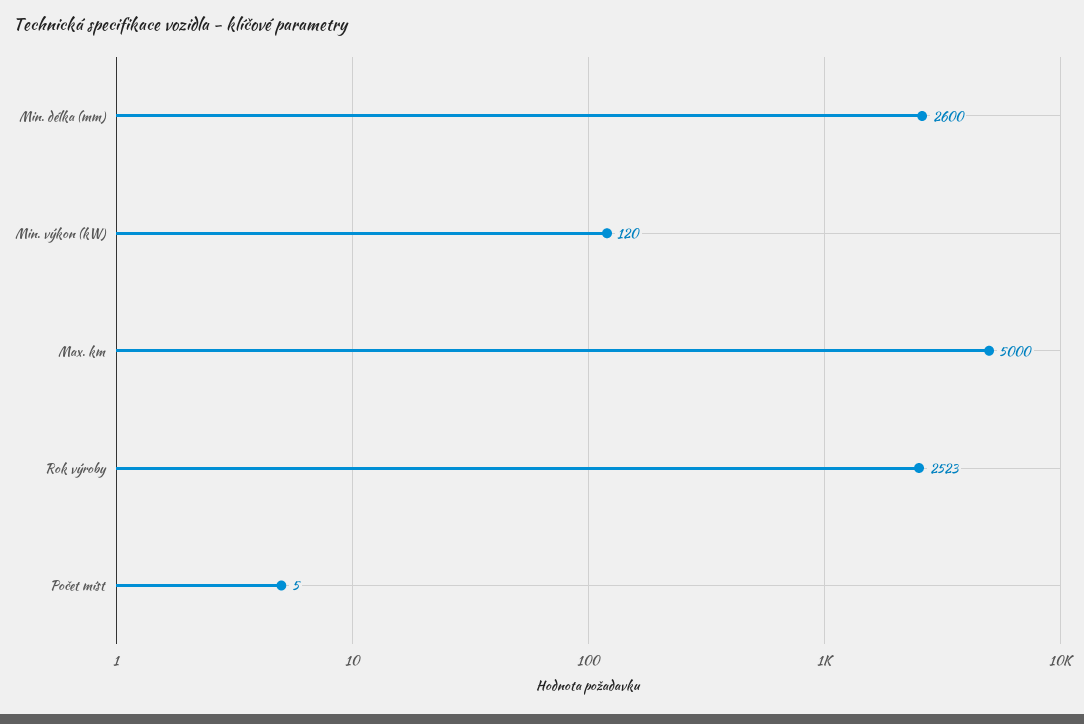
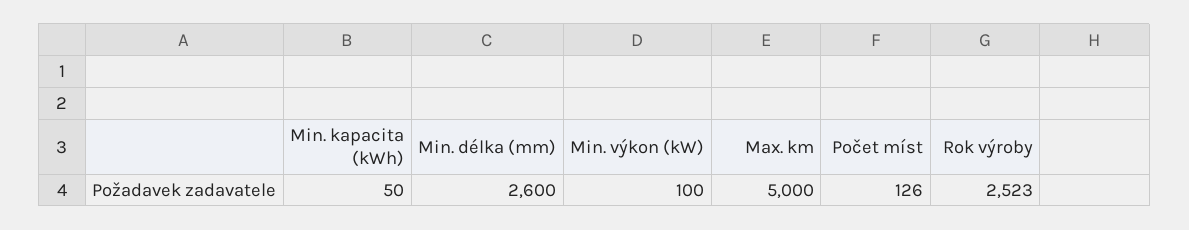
Min. výkon (kW): 120 -> 100
Počet míst: 5 -> 126
Min. kapacita (kWh): none -> 50

